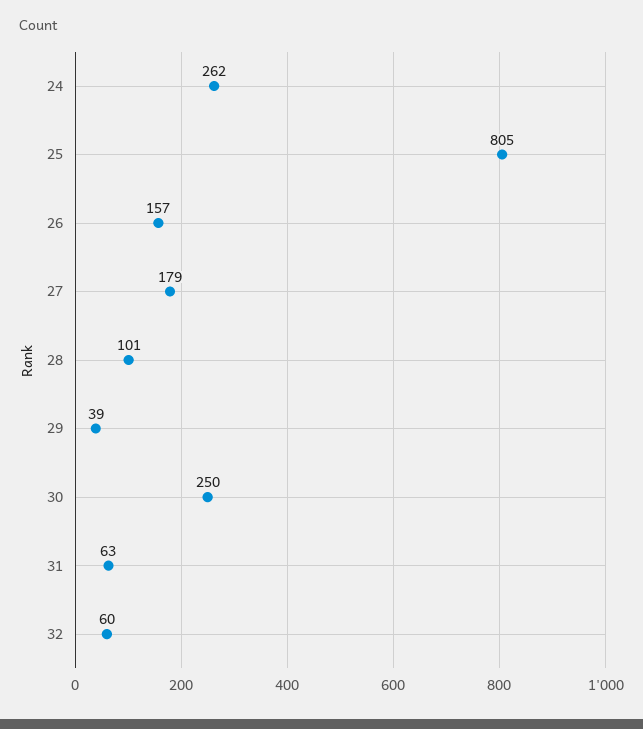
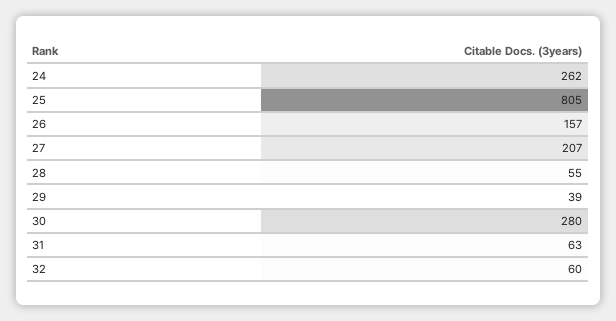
27: 179 -> 207
28: 101 -> 55
30: 250 -> 280

